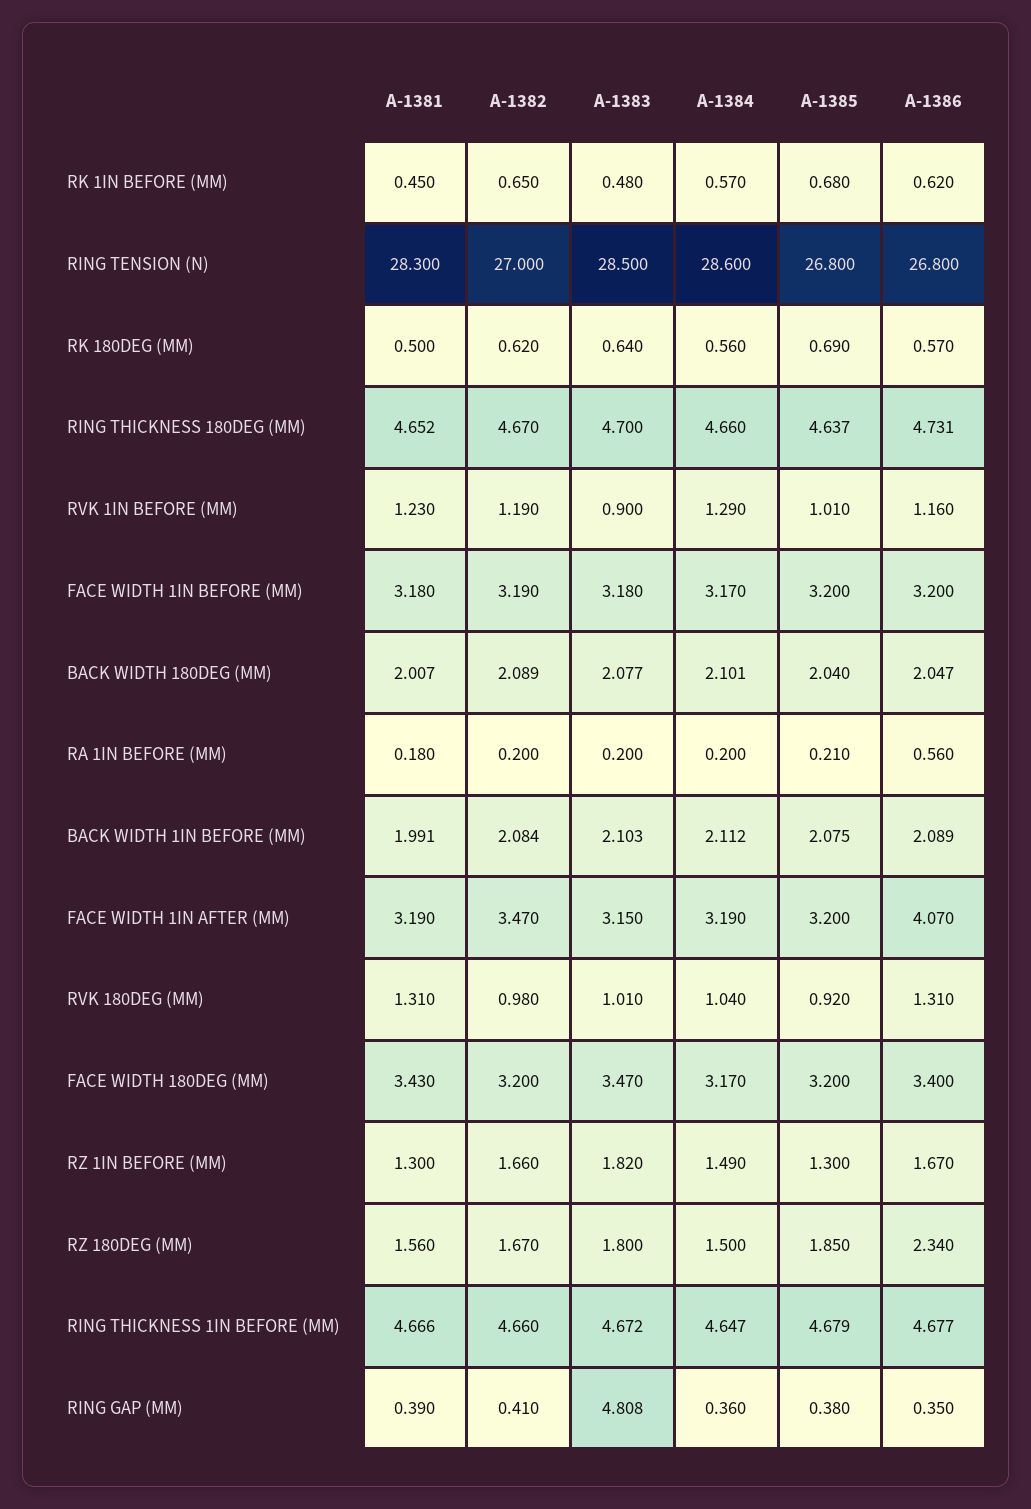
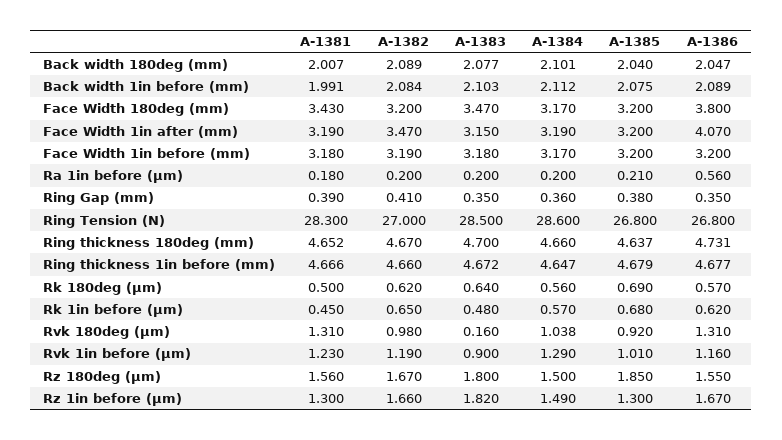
A-1383, RVK 180DEG (ΜM): 1.01 -> 0.16
A-1384, RVK 180DEG (ΜM): 1.04 -> 1.038
A-1386, FACE WIDTH 180DEG (MM): 3.4 -> 3.8
A-1386, RZ 180DEG (ΜM): 2.34 -> 1.55
A-1383, RING GAP (MM): 4.808 -> 0.35

